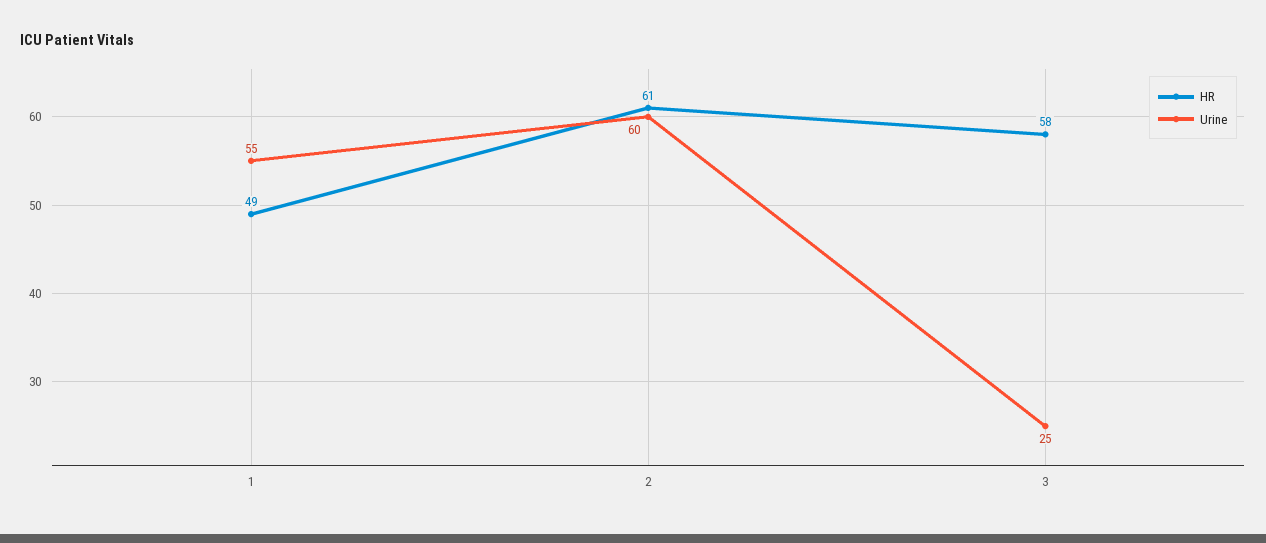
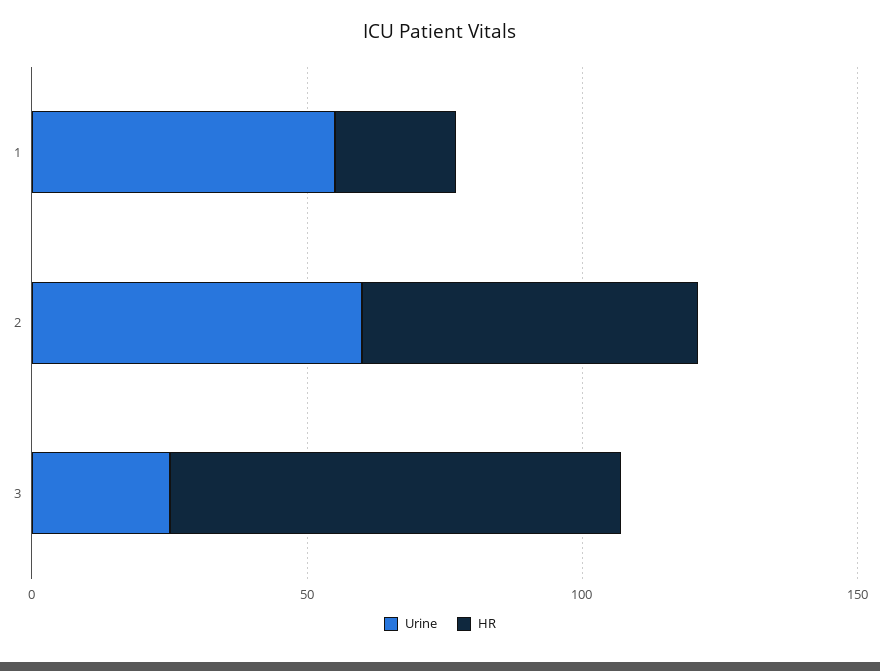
HR, 1: 49 -> 20
HR, 3: 58 -> 80

